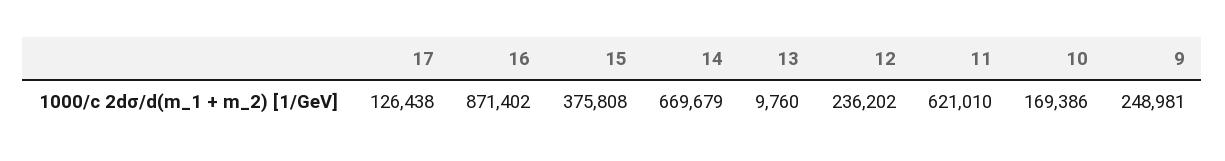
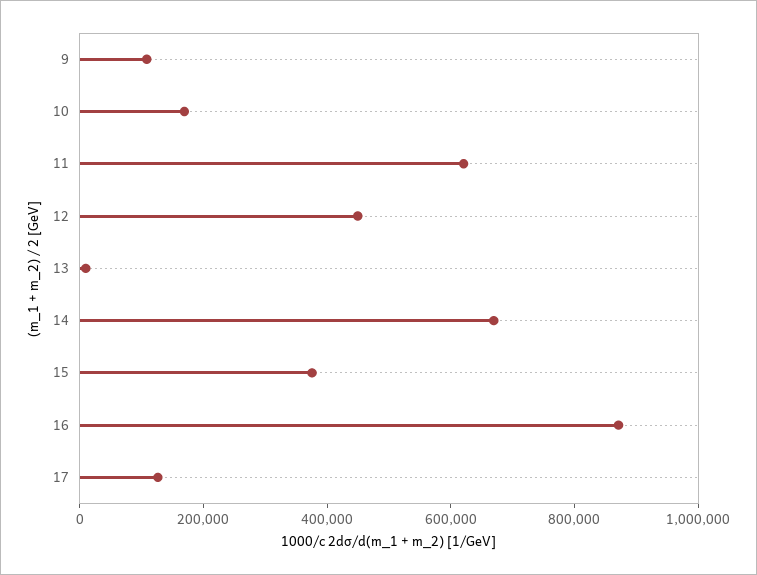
12: 236202 -> 450000
9: 248981 -> 100000

